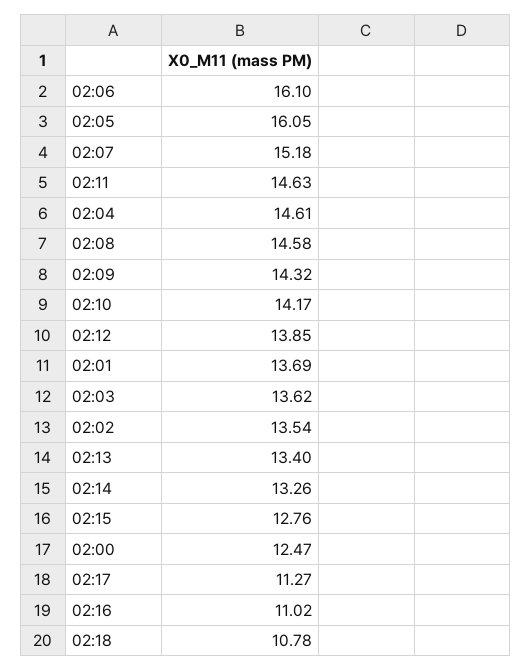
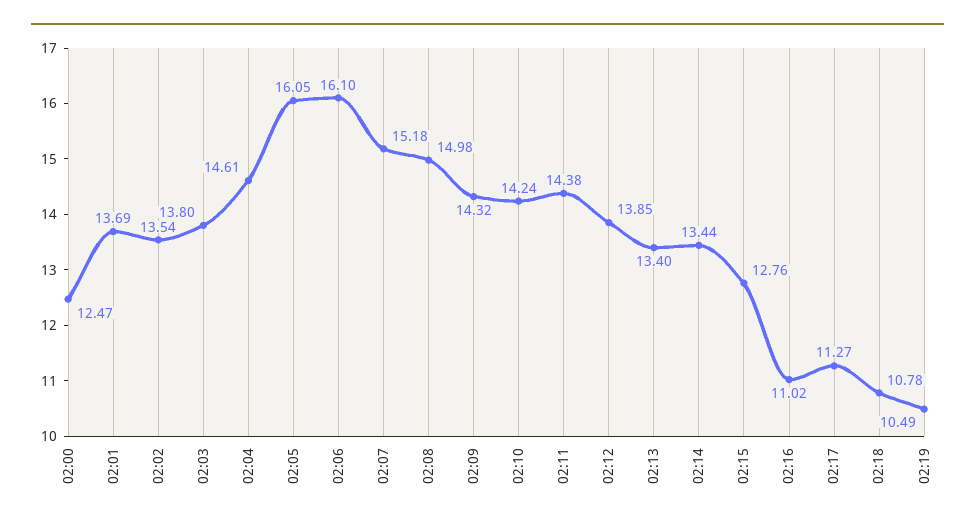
02:11: 14.63 -> 14.38
02:08: 14.58 -> 14.98
02:10: 14.17 -> 14.24
02:03: 13.62 -> 13.8
02:14: 13.26 -> 13.44
02:19: none -> 10.49

